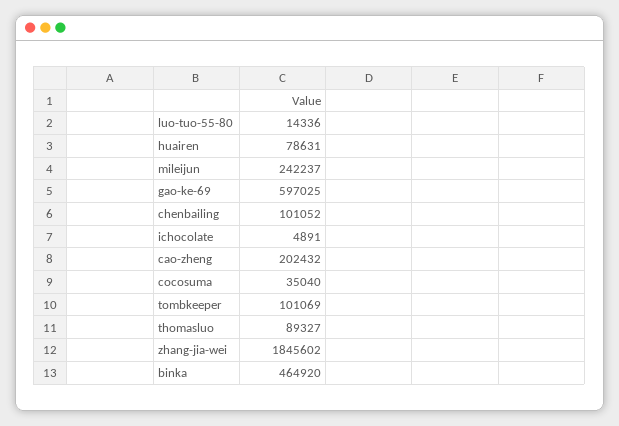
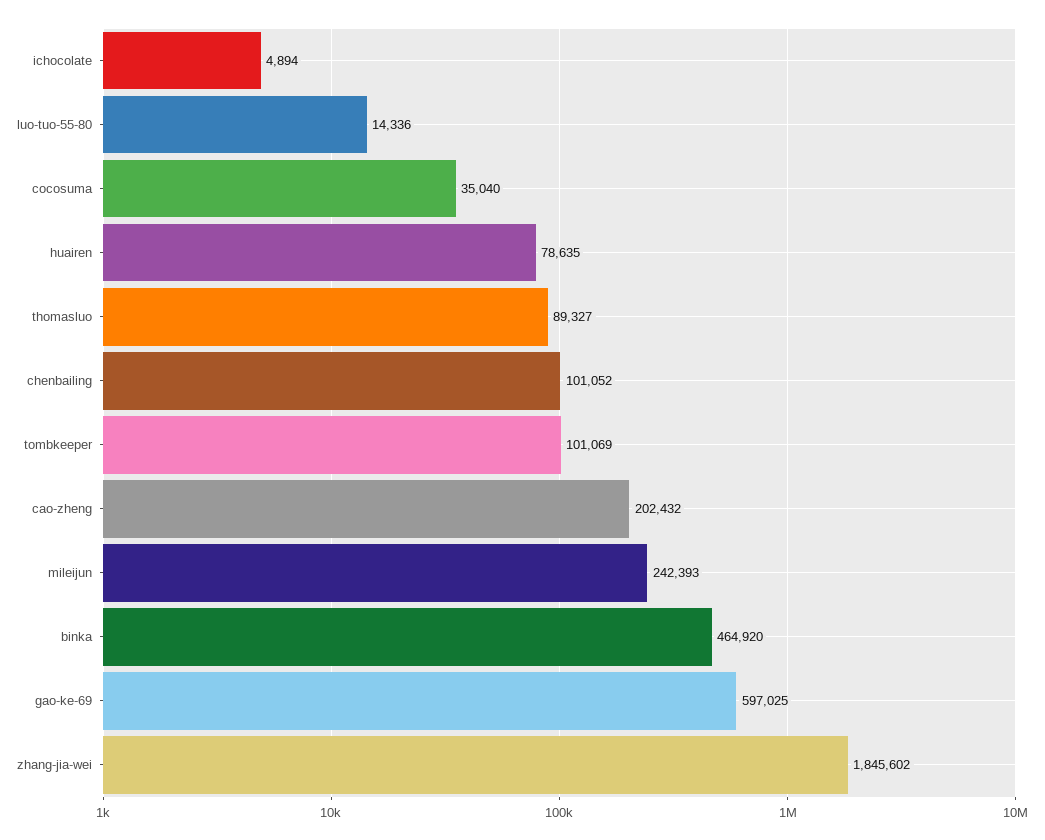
huairen: 78631 -> 78635
mileijun: 242237 -> 242393
ichocolate: 4891 -> 4894

